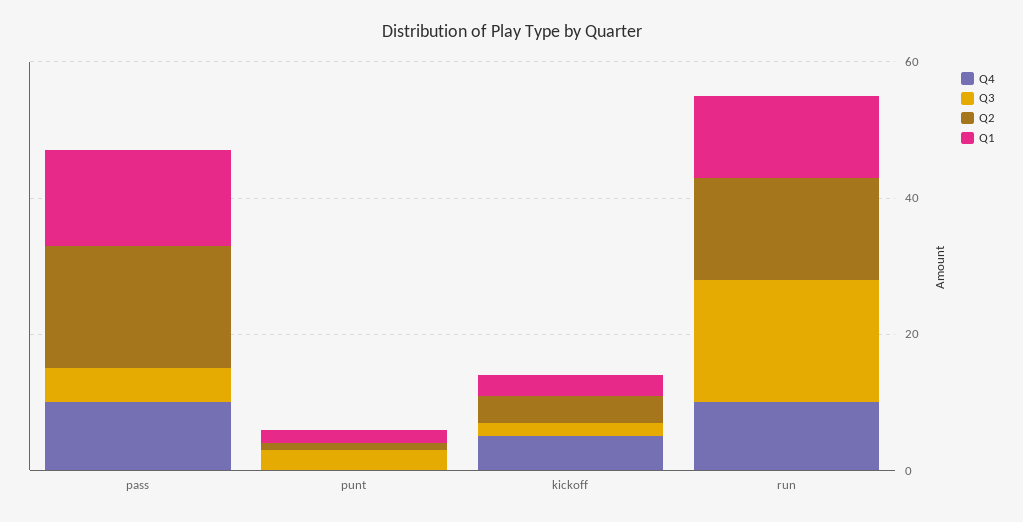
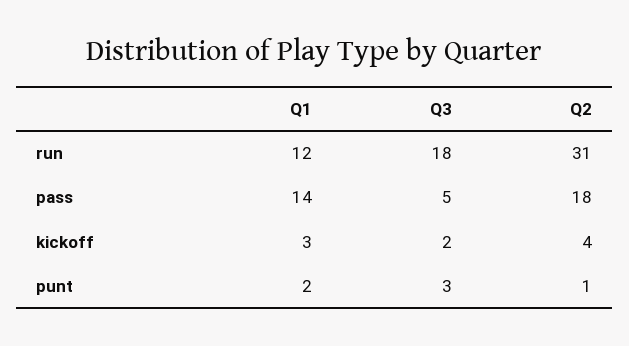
Q4, pass: 10 -> none
Q4, punt: 0 -> none
Q4, kickoff: 5 -> none
Q4, run: 10 -> none
Q2, run: 15 -> 31

